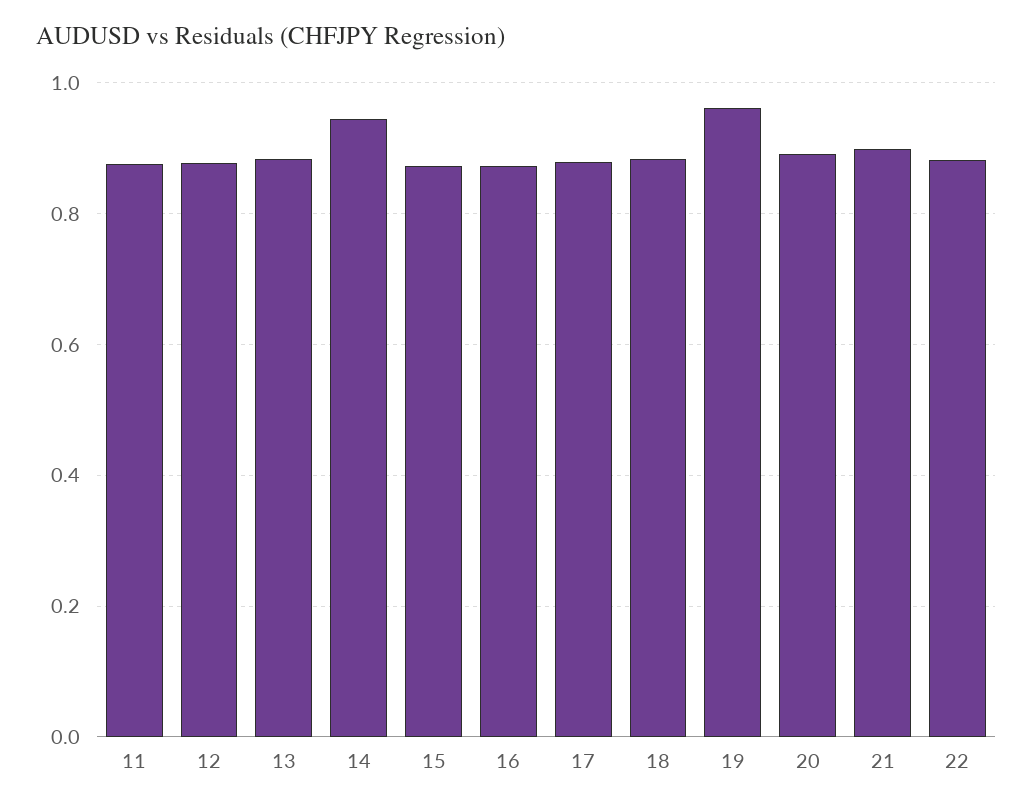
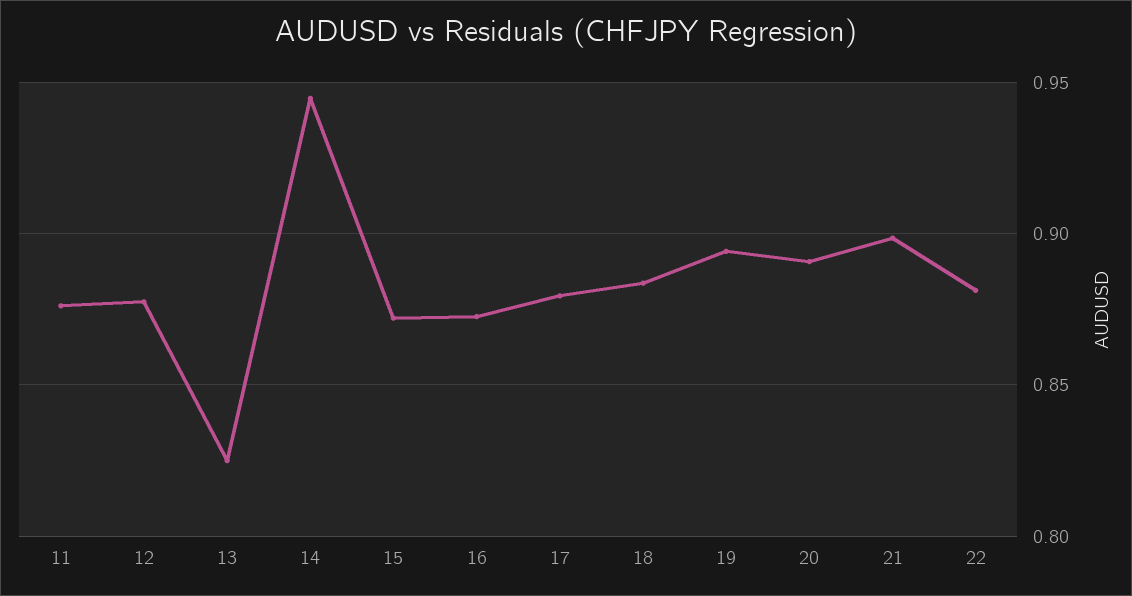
13: 0.88 -> 0.825
19: 0.96 -> 0.895

